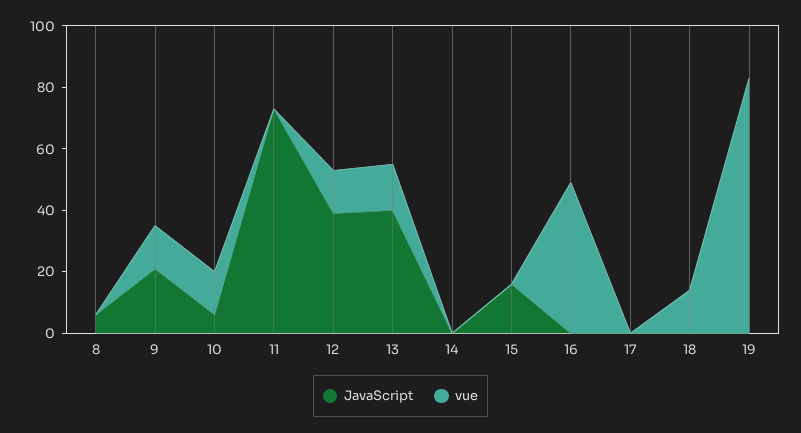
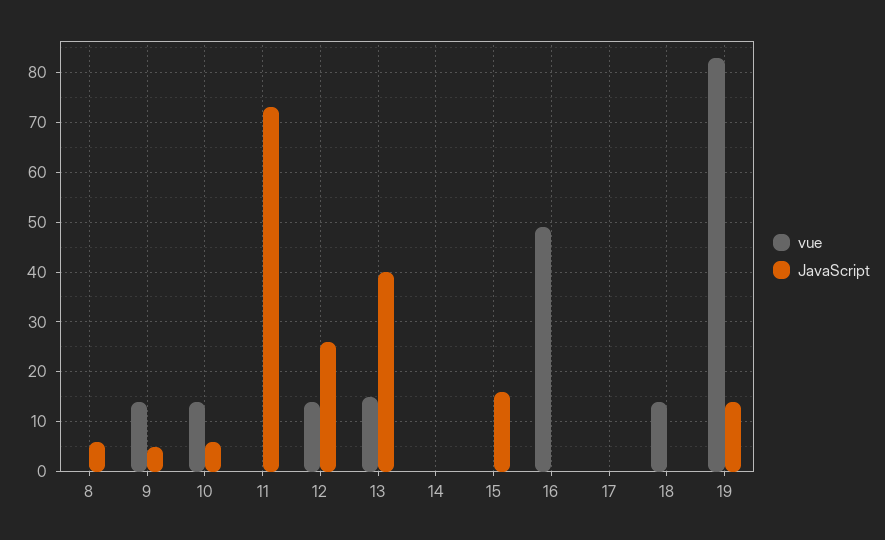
JavaScript, 9: 20 -> 5
JavaScript, 12: 40 -> 25
JavaScript, 19: 0 -> 15

